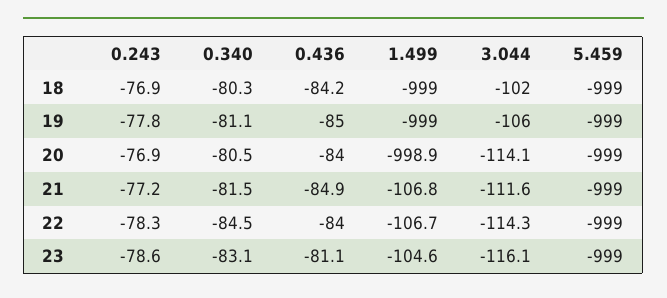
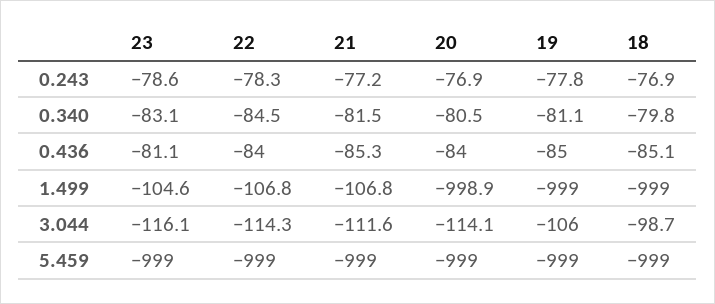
0.340, 18: -80.3 -> -79.8
0.436, 18: -84.2 -> -85.1
3.044, 18: -102 -> -98.7
0.436, 21: -84.9 -> -85.3
1.499, 22: -106.7 -> -106.8

